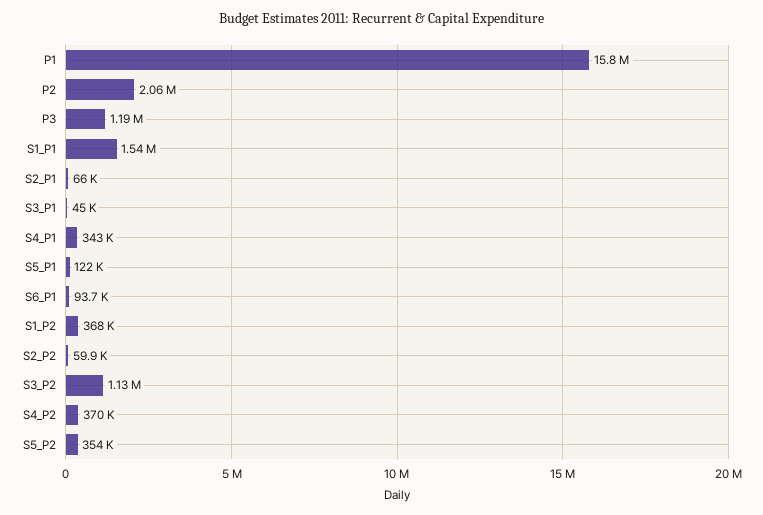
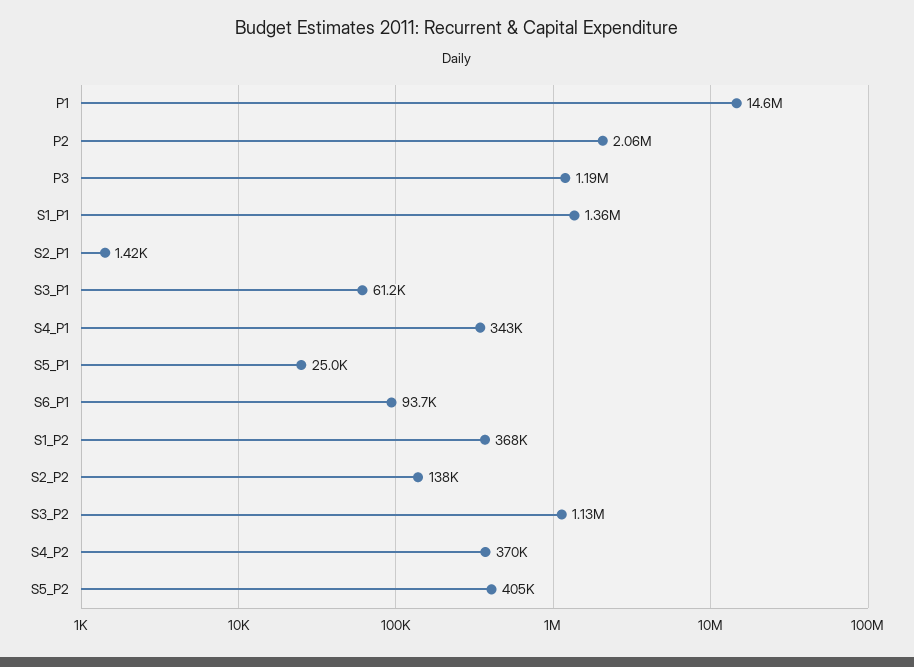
P1: 15800000 -> 14600000
S1_P1: 1540000 -> 1360000
S2_P1: 66000 -> 1420
S3_P1: 45000 -> 61200
S5_P1: 122000 -> 25000
S2_P2: 59900 -> 138000
S5_P2: 354000 -> 405000

